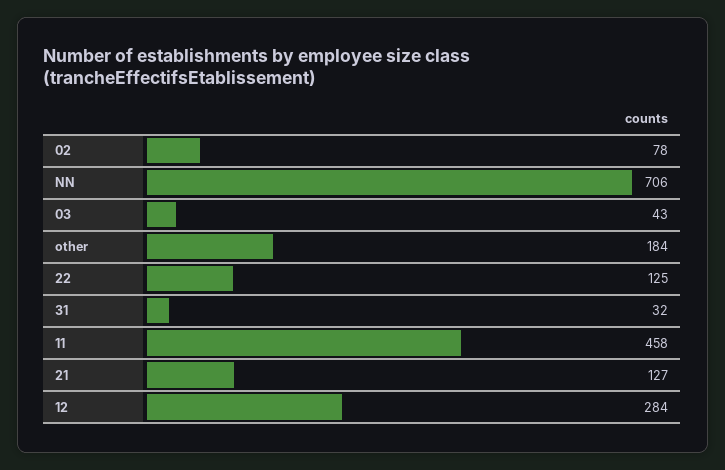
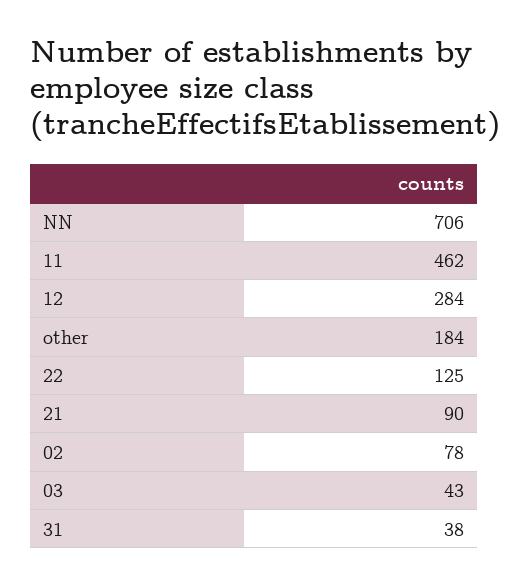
31: 32 -> 38
11: 458 -> 462
21: 127 -> 90

